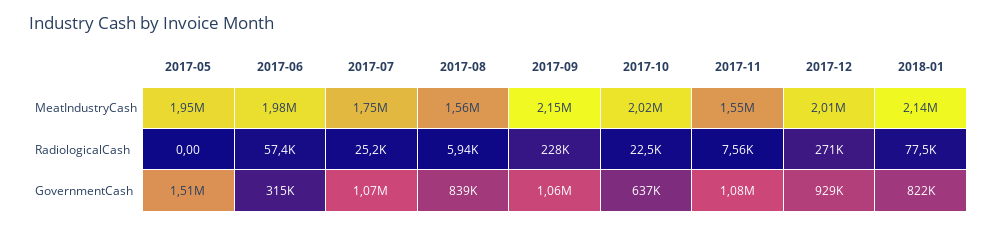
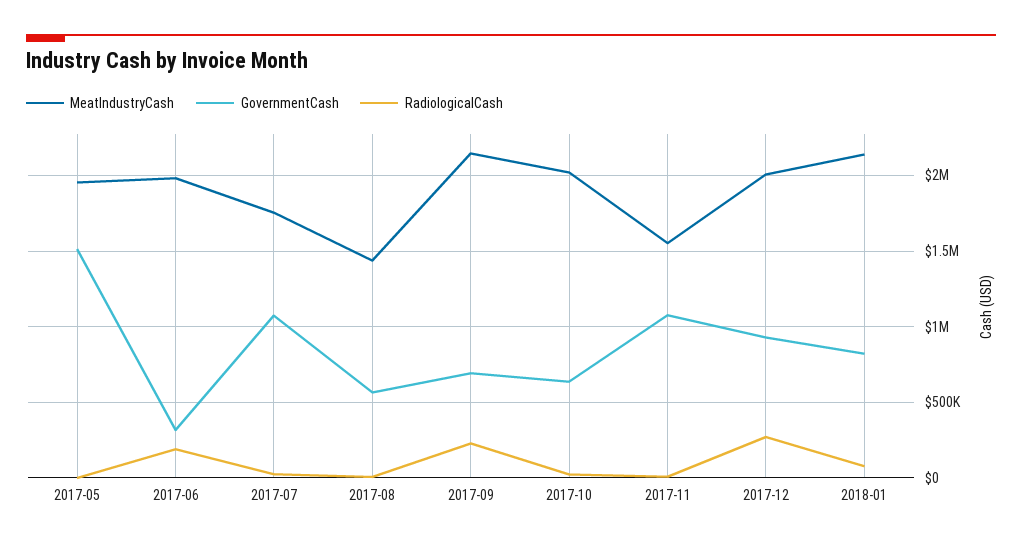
MeatIndustryCash, 2017-08: 1560000 -> 1450000
RadiologicalCash, 2017-06: 57400 -> 200000
GovernmentCash, 2017-08: 839000 -> 550000
GovernmentCash, 2017-09: 1060000 -> 700000

